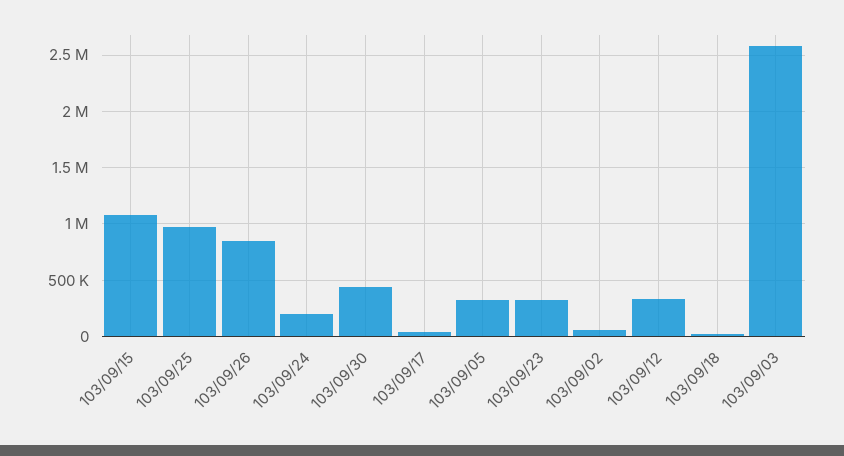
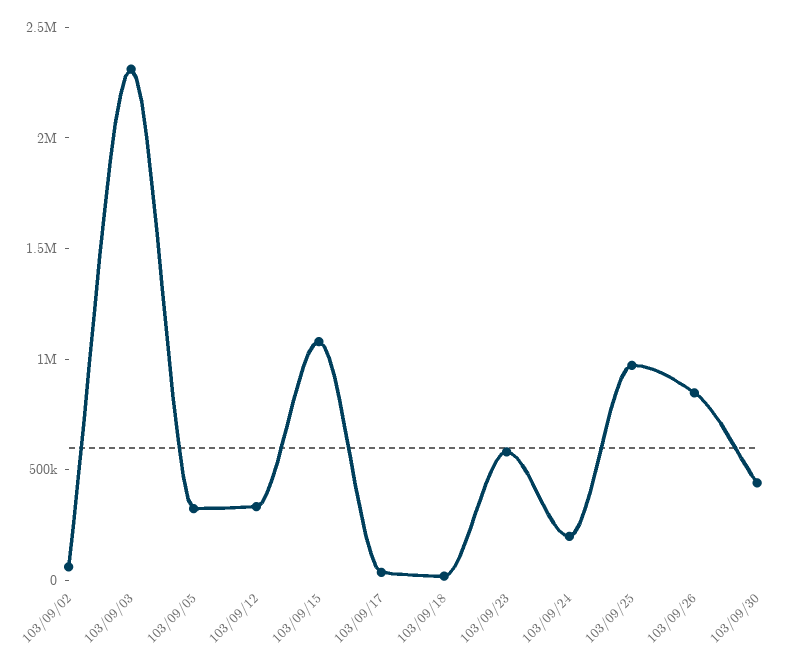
103/09/23: 300000 -> 600000
103/09/03: 2600000 -> 2300000

